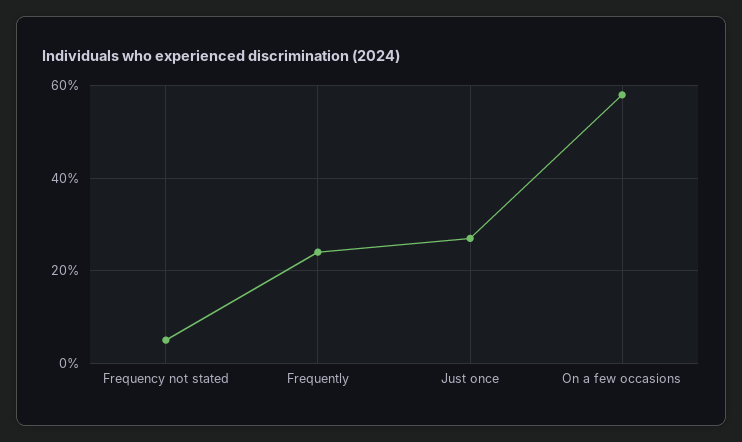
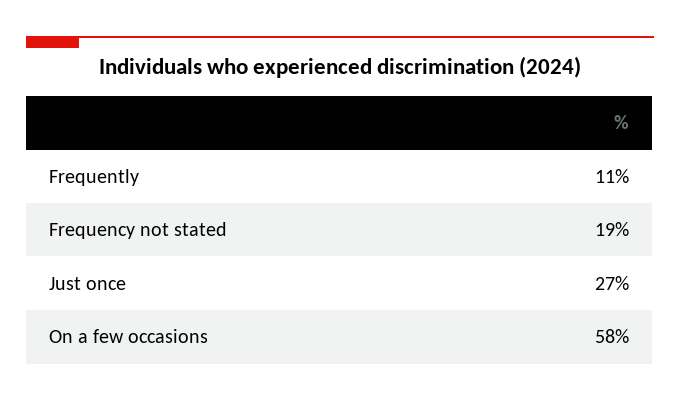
Frequency not stated: 5 -> 19
Frequently: 25 -> 11

